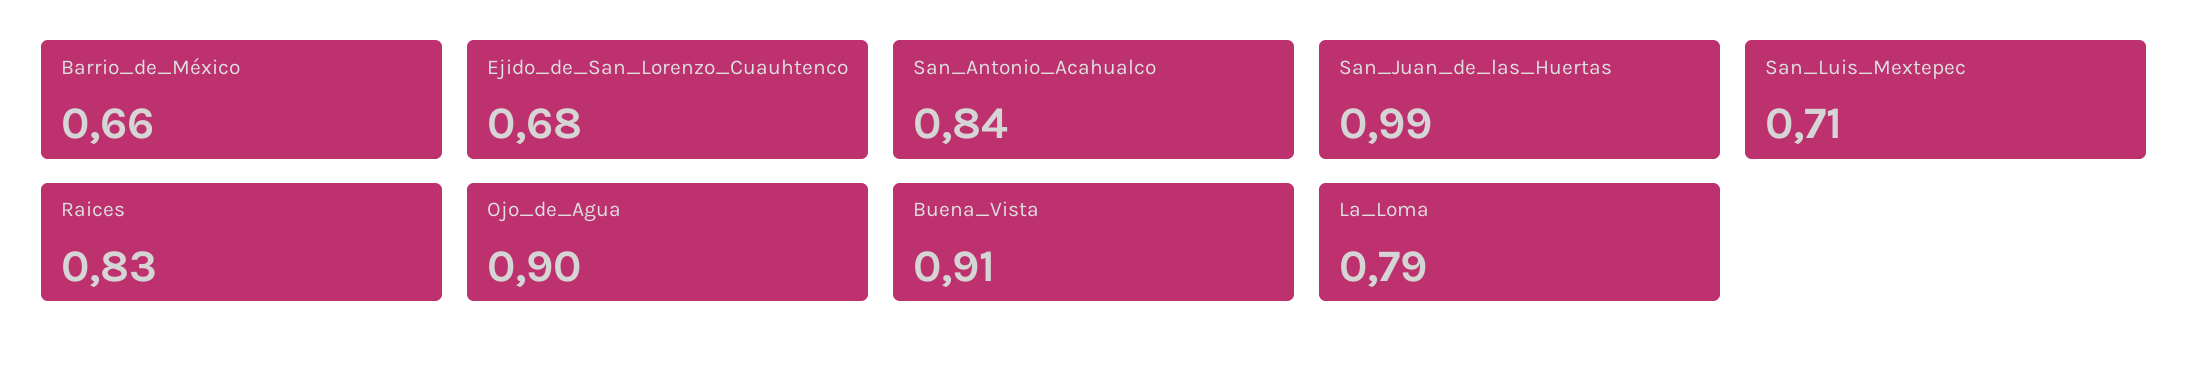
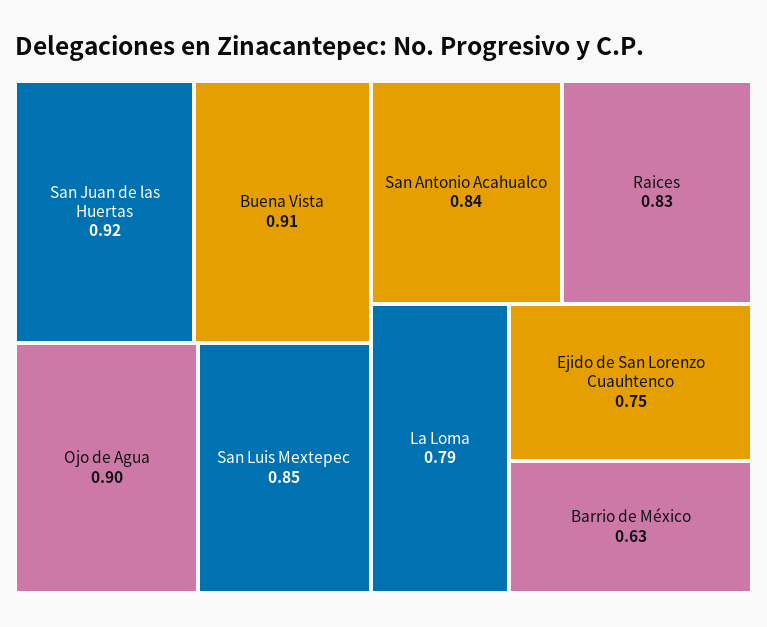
Barrio_de_México: 0.66 -> 0.63
Ejido_de_San_Lorenzo_Cuauhtenco: 0.68 -> 0.75
San_Juan_de_las_Huertas: 0.99 -> 0.92
San_Luis_Mextepec: 0.71 -> 0.85

